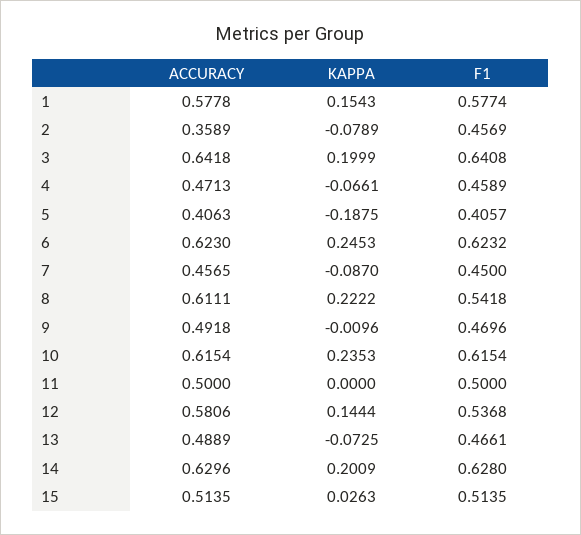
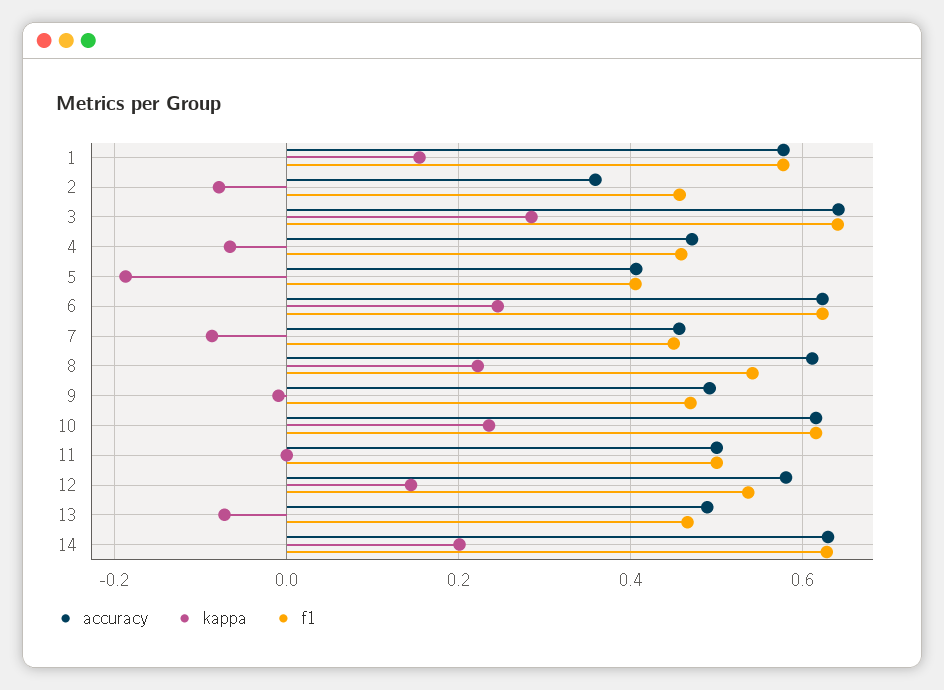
KAPPA, 3: 0.1999 -> 0.28
ACCURACY, 15: 0.5135 -> none
KAPPA, 15: 0.0263 -> none
F1, 15: 0.5135 -> none

